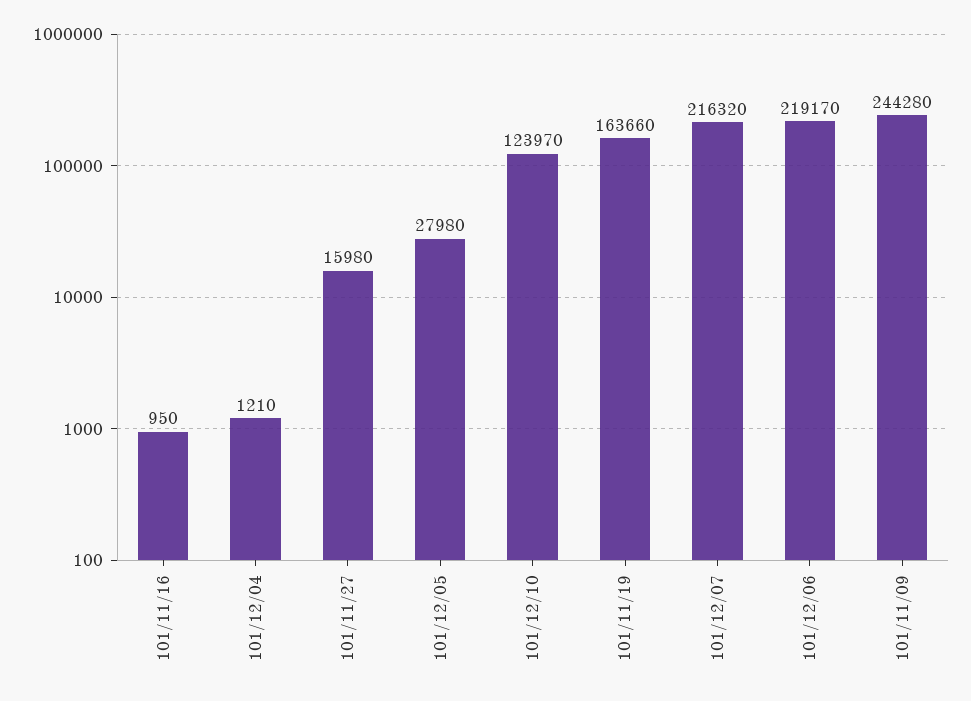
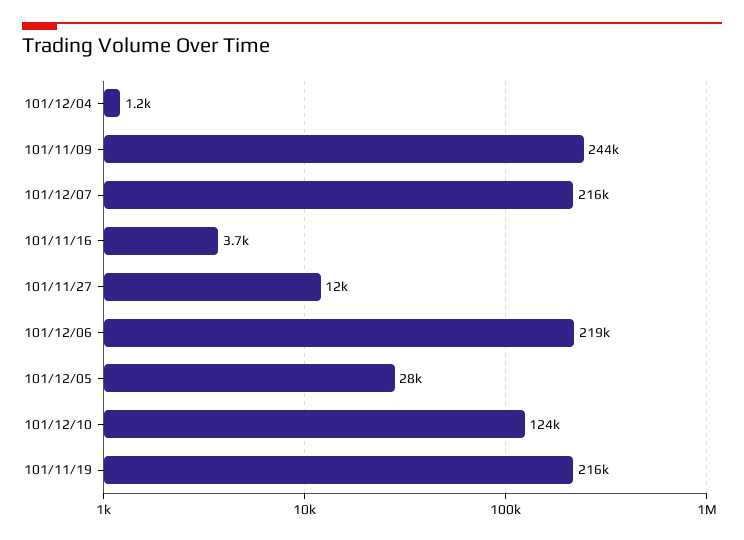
101/11/16: 950 -> 3700
101/11/27: 15980 -> 12000
101/11/19: 163660 -> 216000

